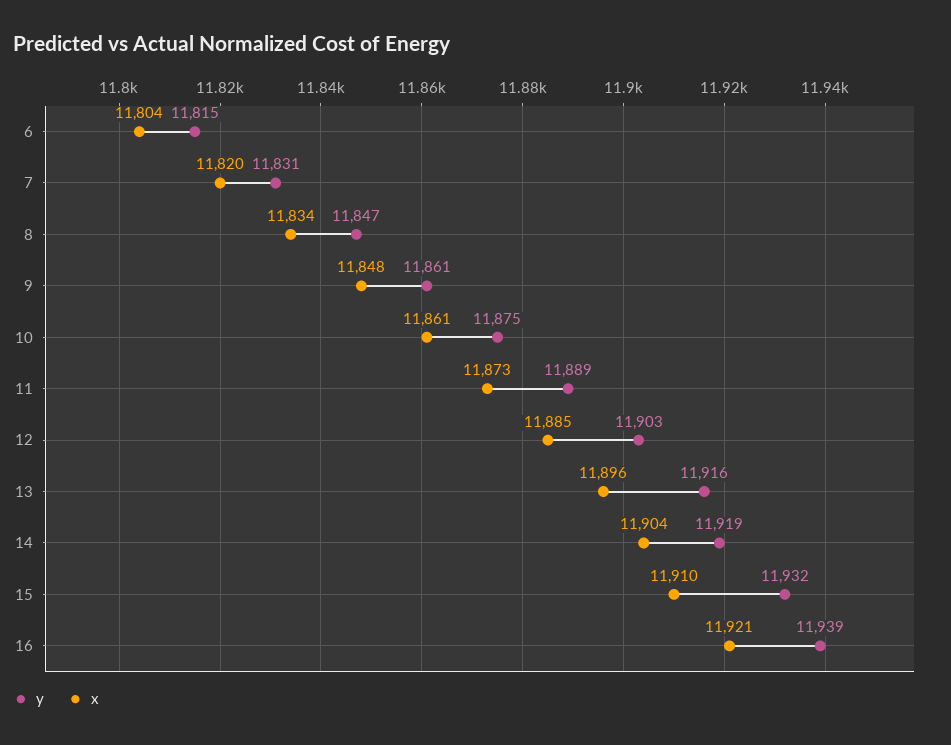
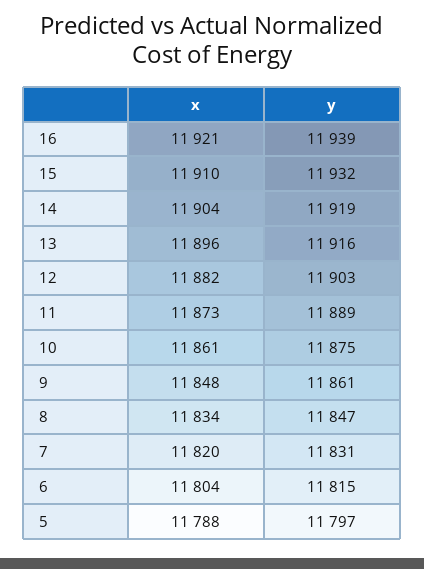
x, 12: 11885 -> 11882
x, 5: none -> 11788
y, 5: none -> 11797

